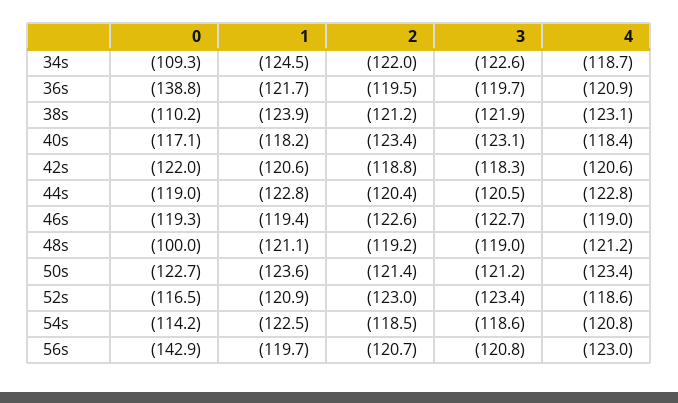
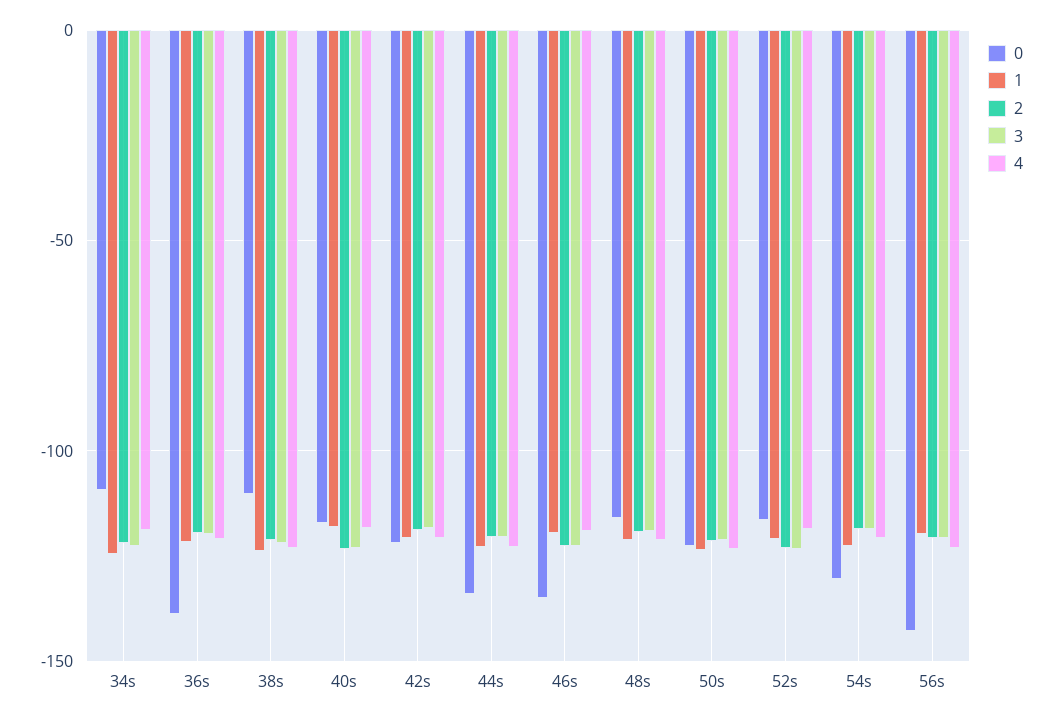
0, 44s: -119 -> -135
0, 46s: -119.3 -> -135
0, 48s: -100 -> -115
0, 54s: -114.2 -> -130

